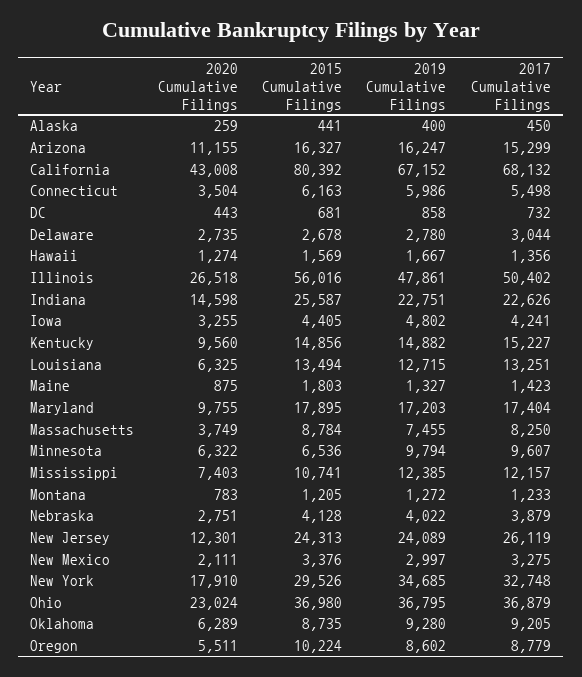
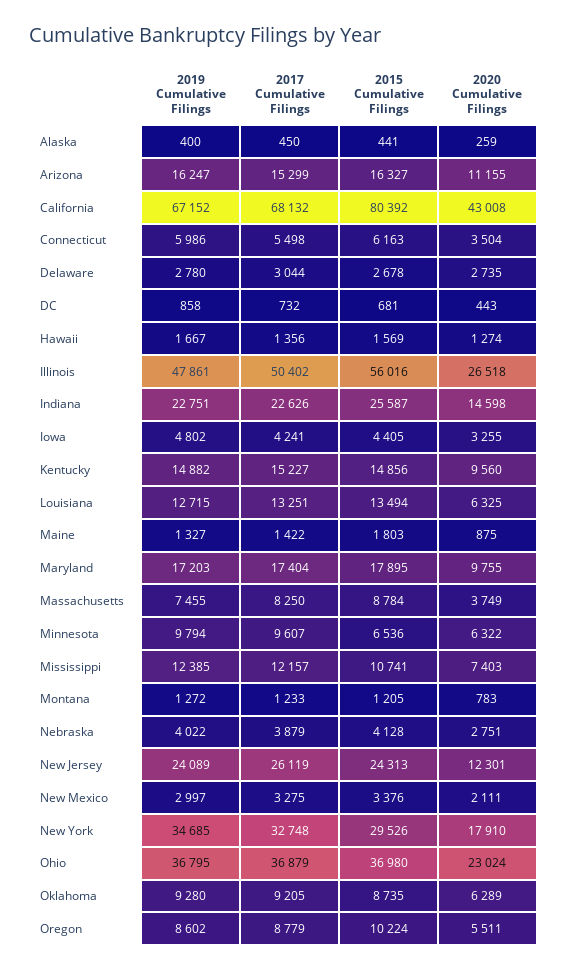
2017 Cumulative Filings, Maine: 1423 -> 1422

